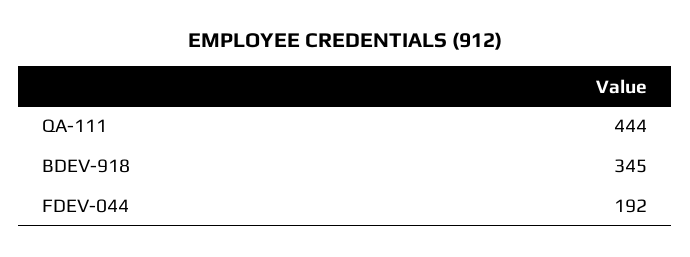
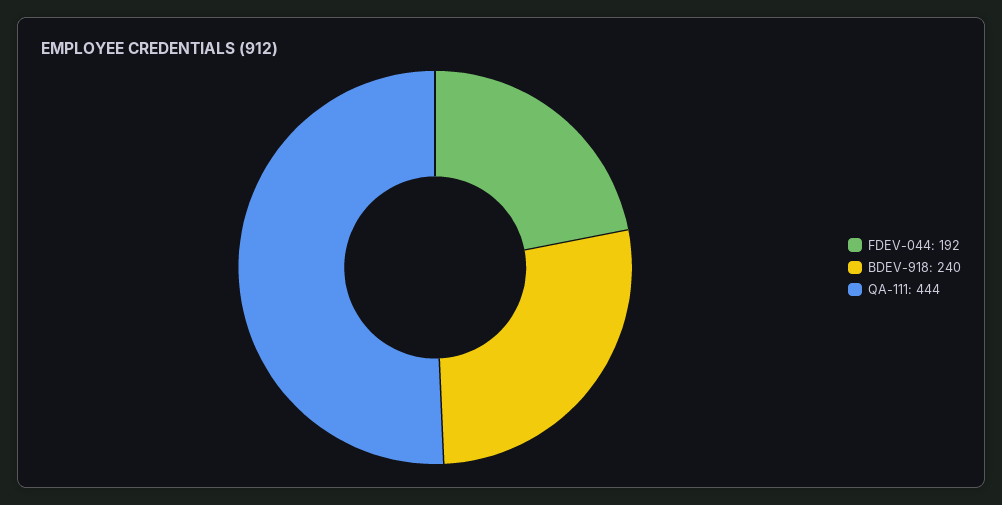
BDEV-918: 345 -> 240

